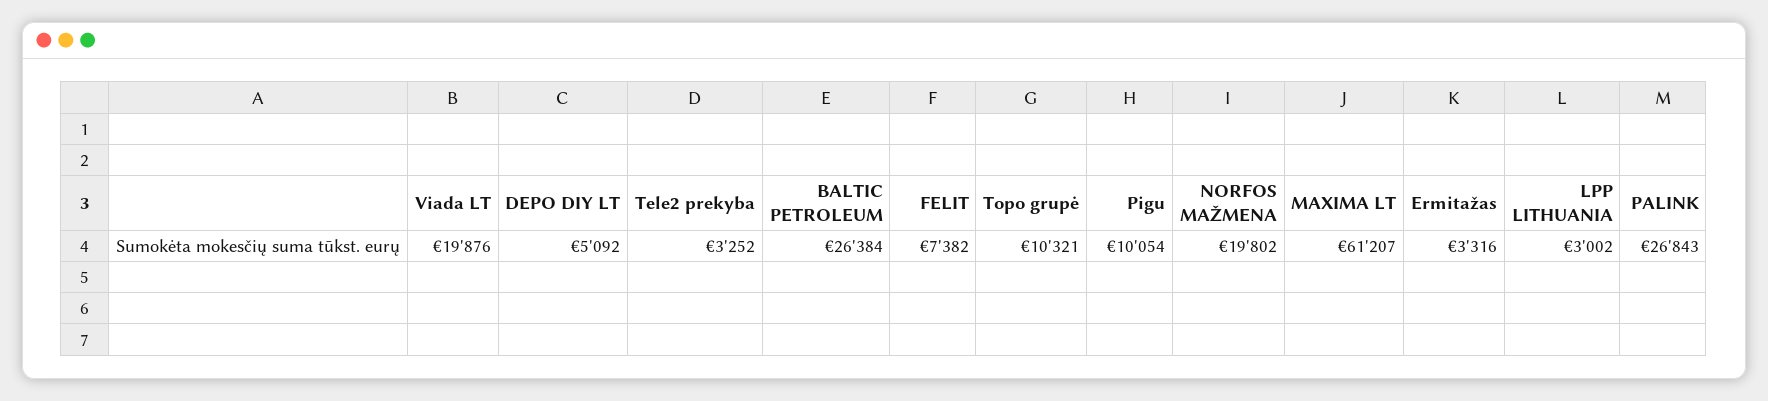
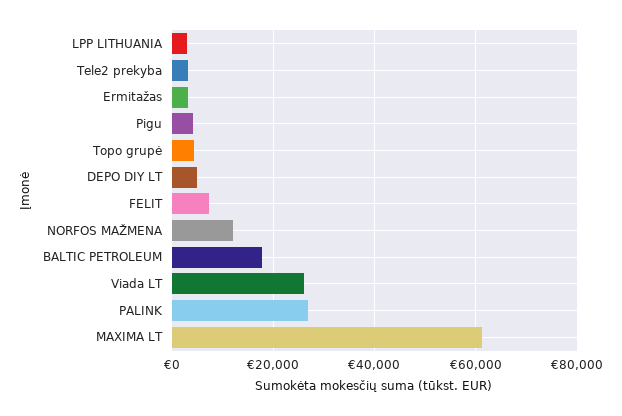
Viada LT: 19876 -> 26000
BALTIC PETROLEUM: 26384 -> 18000
Topo grupė: 10321 -> 4000
Pigu: 10054 -> 4000
NORFOS MAŽMENA: 19802 -> 12000

